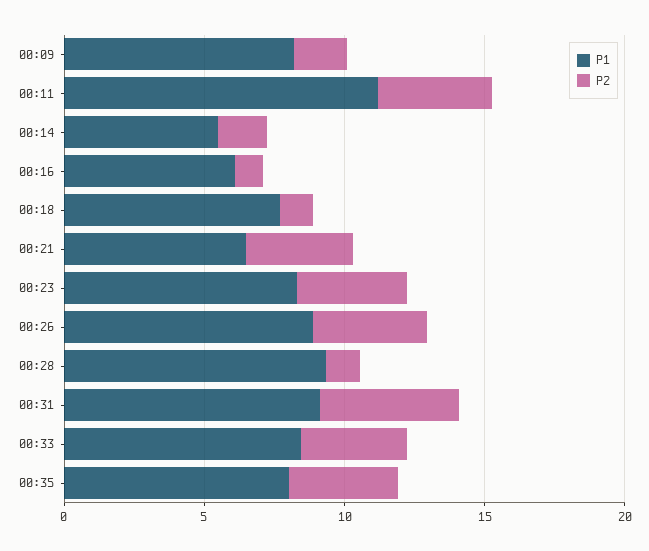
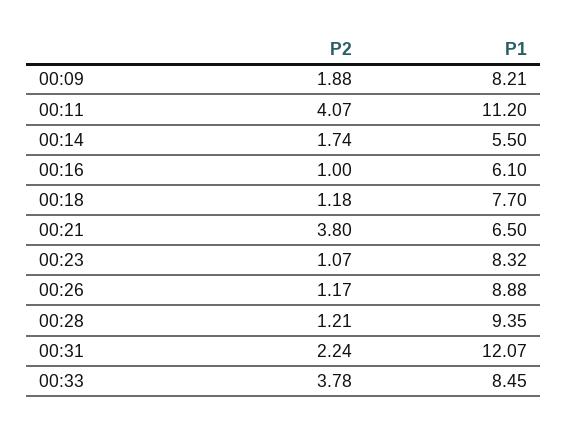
P2, 00:23: 4 -> 1.07
P2, 00:26: 4 -> 1.17
P1, 00:31: 9 -> 12.07
P2, 00:31: 5 -> 2.24
P1, 00:35: 8 -> none
P2, 00:35: 4 -> none

